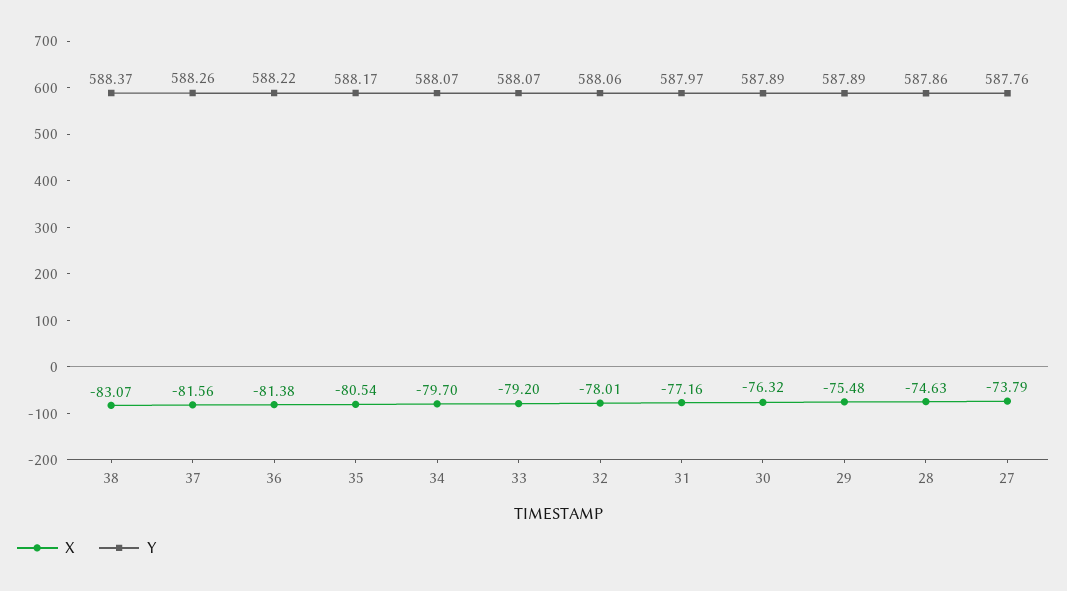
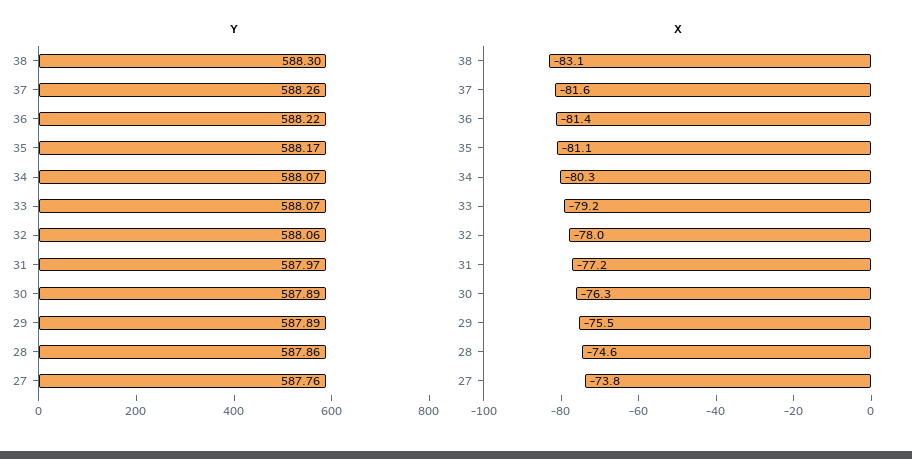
Y, 38: 588.37 -> 588.3
X, 35: -80.54 -> -81.1
X, 34: -79.7 -> -80.3

